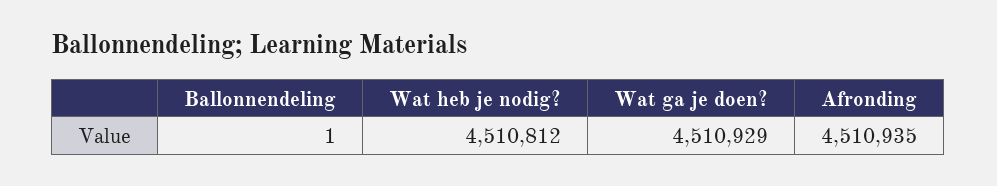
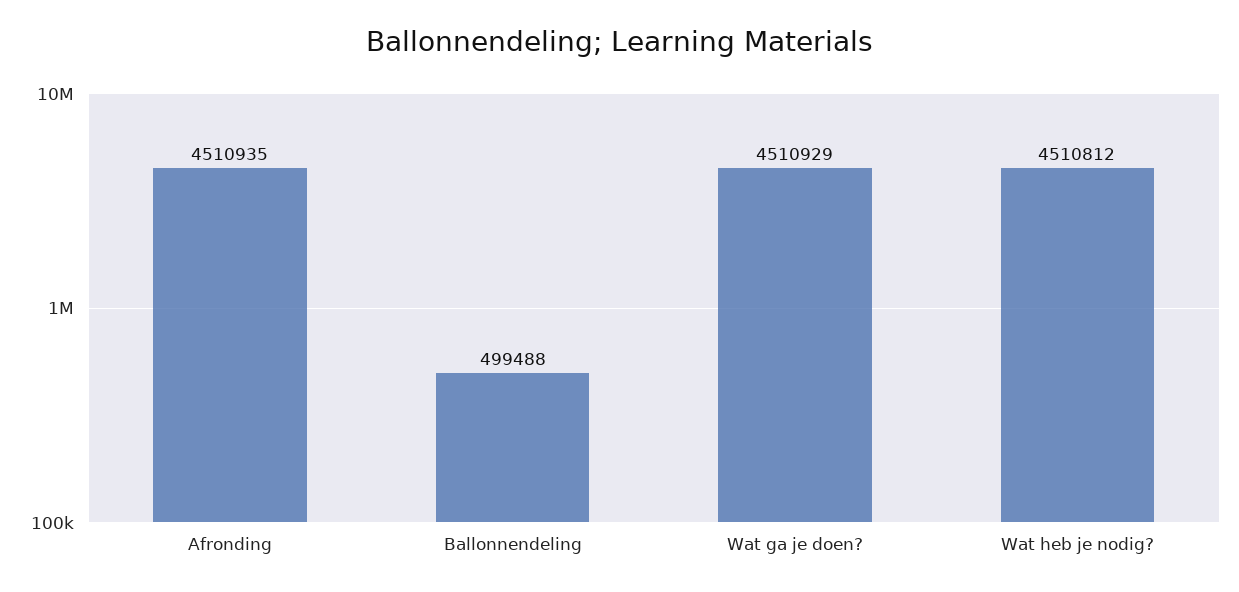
Ballonnendeling: 1 -> 499488

